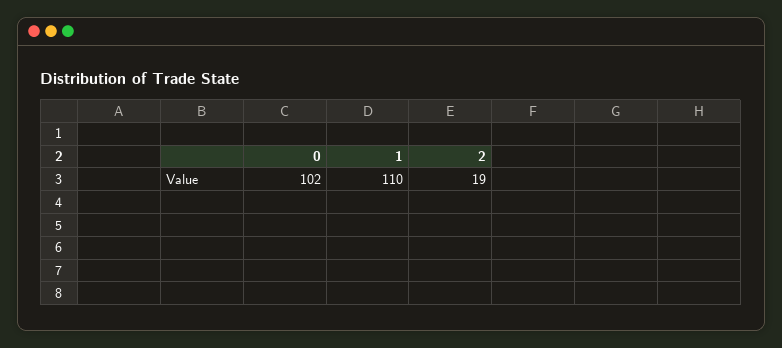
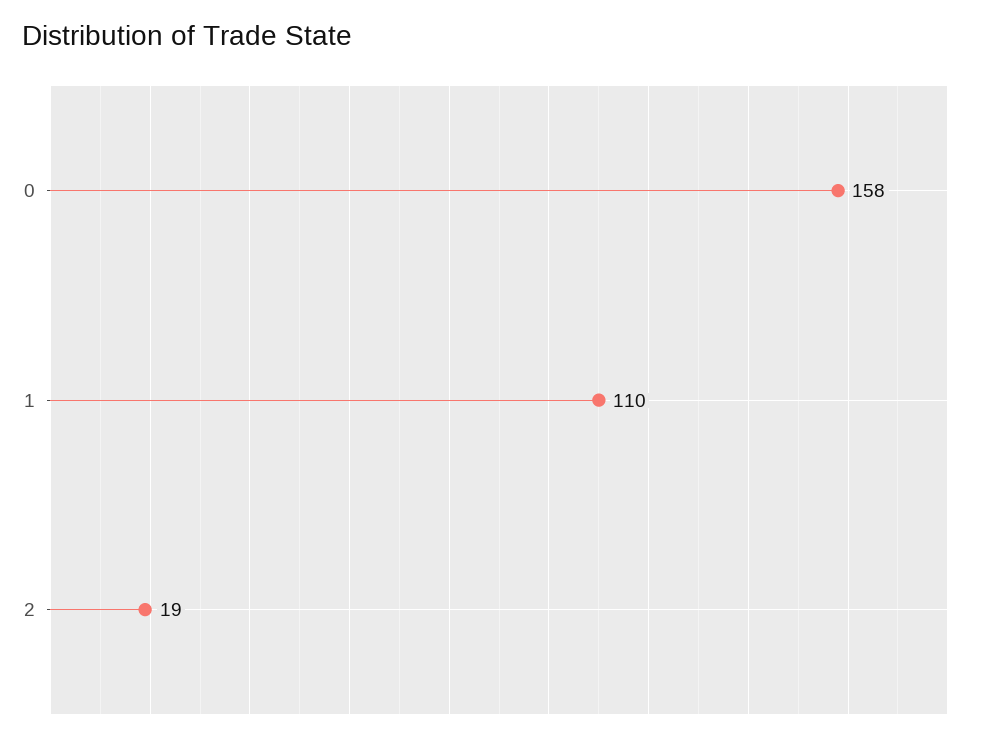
0: 102 -> 158

